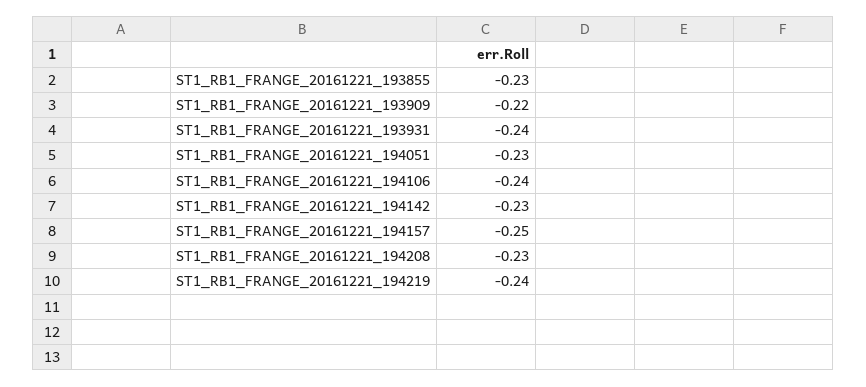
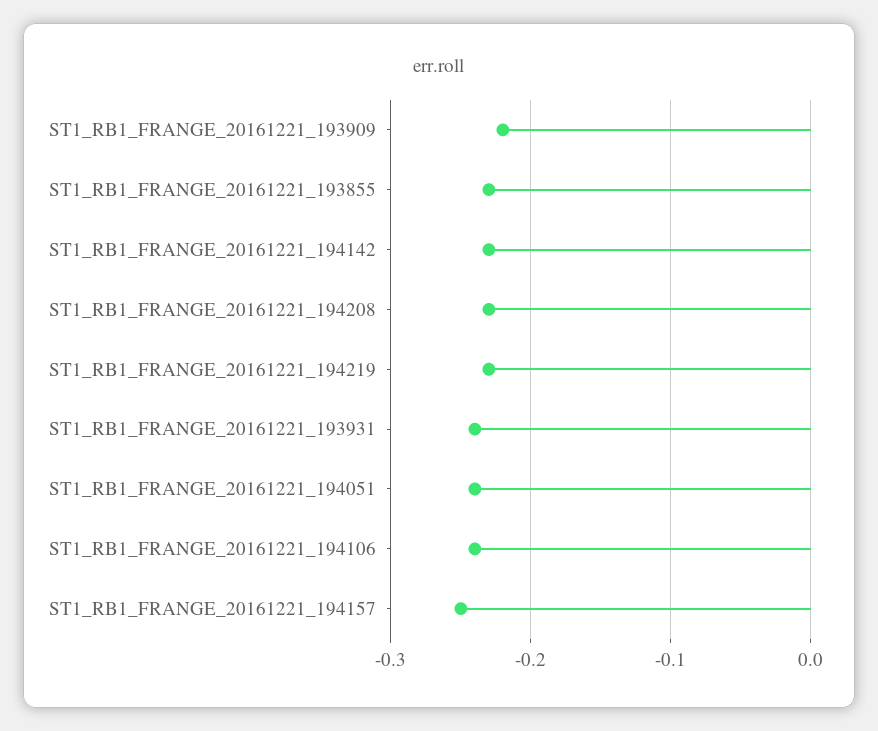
ST1_RB1_FRANGE_20161221_194051: -0.23 -> -0.24
ST1_RB1_FRANGE_20161221_194219: -0.24 -> -0.23

